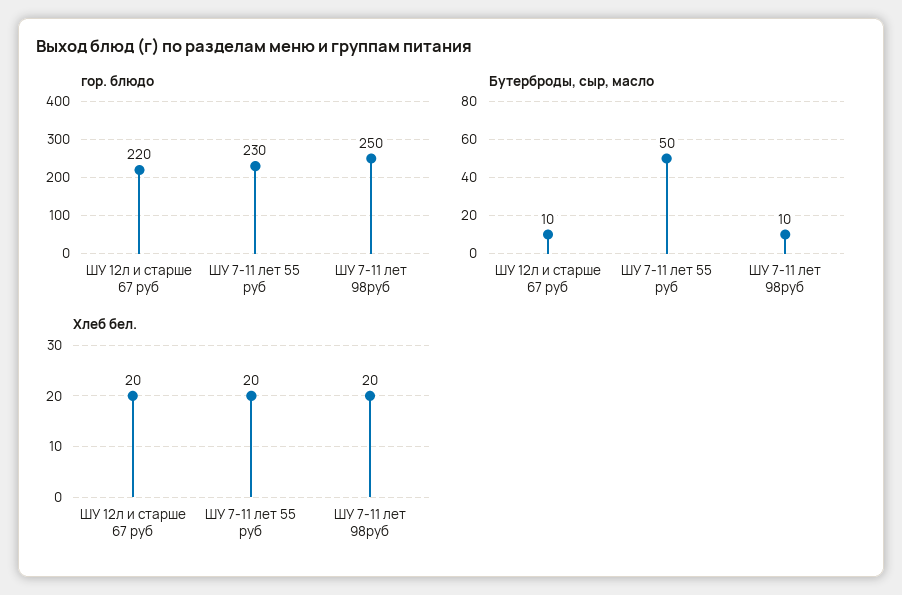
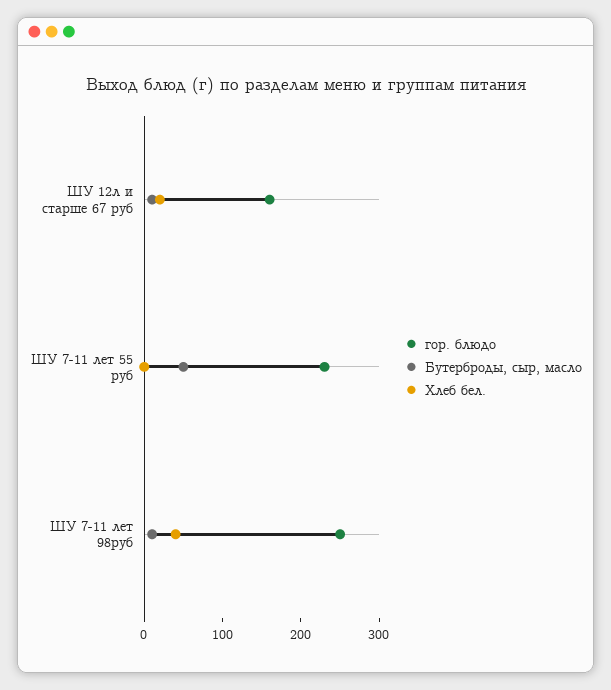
гор. блюдо, ШУ 12л и старше 67 руб: 220 -> 160
Хлеб бел., ШУ 7-11 лет 55 руб: 20 -> 0
Хлеб бел., ШУ 7-11 лет 98руб: 20 -> 40

